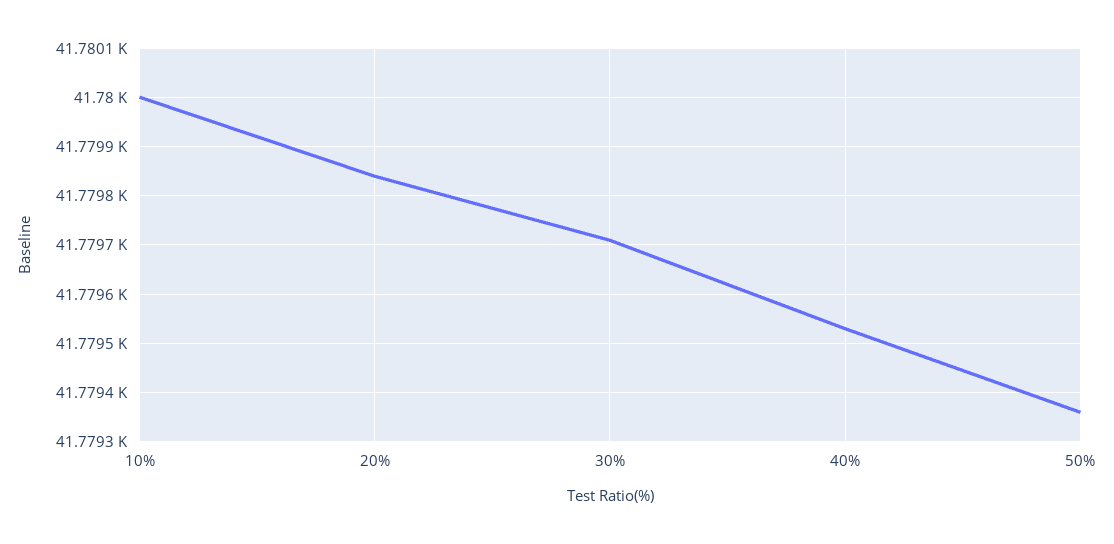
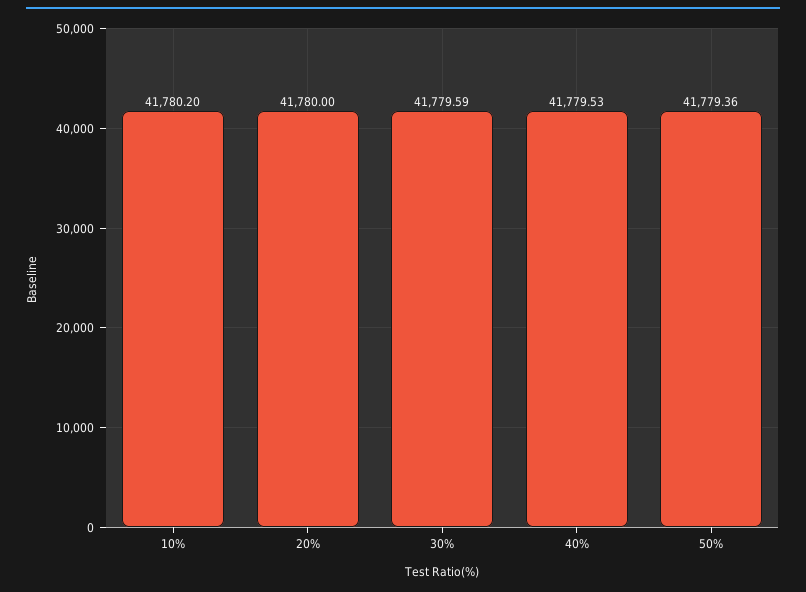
10%: 41780 -> 41780.2
20%: 41779.85 -> 41780
30%: 41779.7 -> 41779.59

